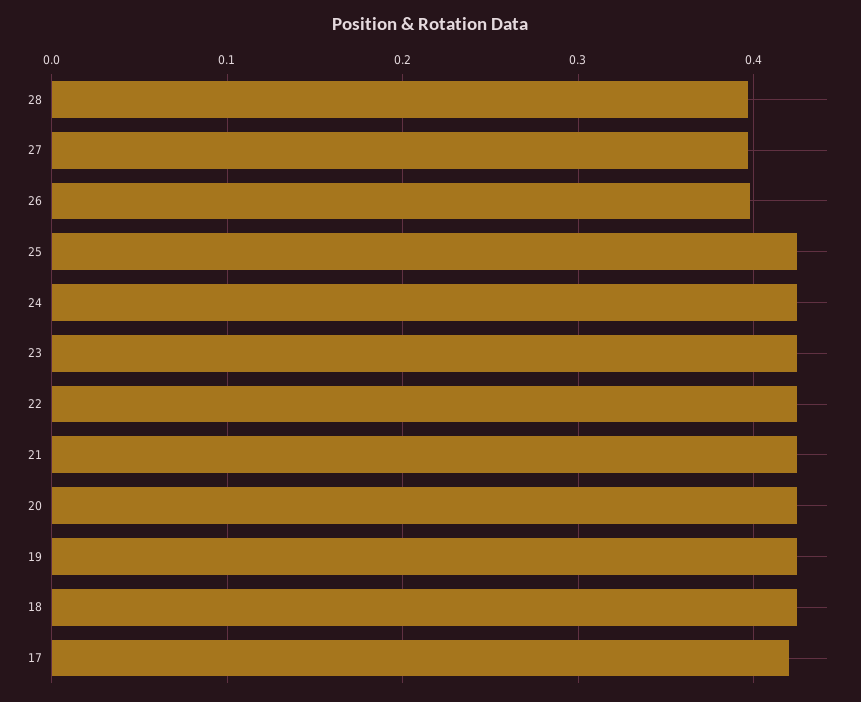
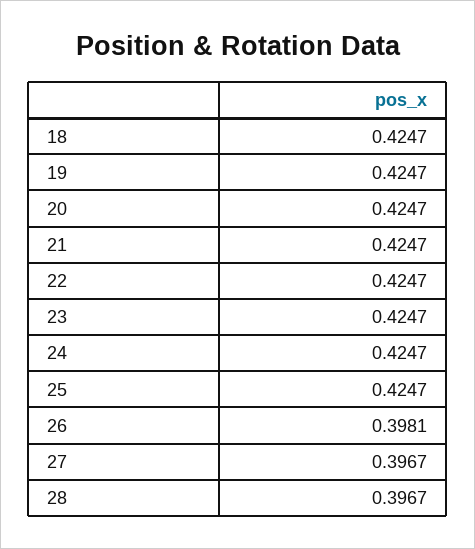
17: 0.42 -> none

